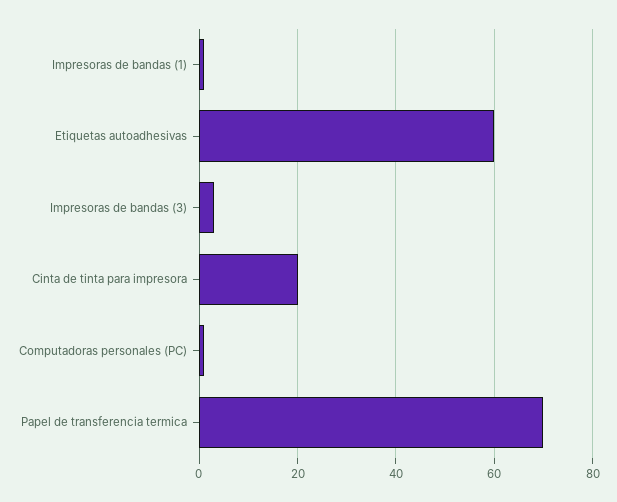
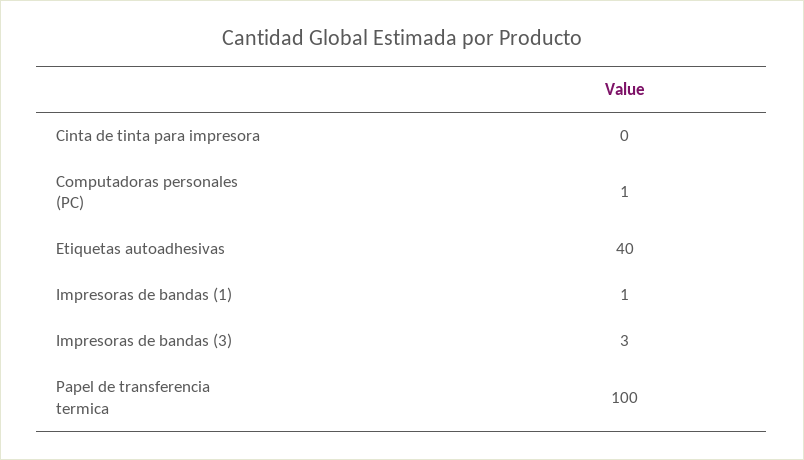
Etiquetas autoadhesivas: 60 -> 40
Cinta de tinta para impresora: 20 -> 0
Papel de transferencia termica: 70 -> 100

